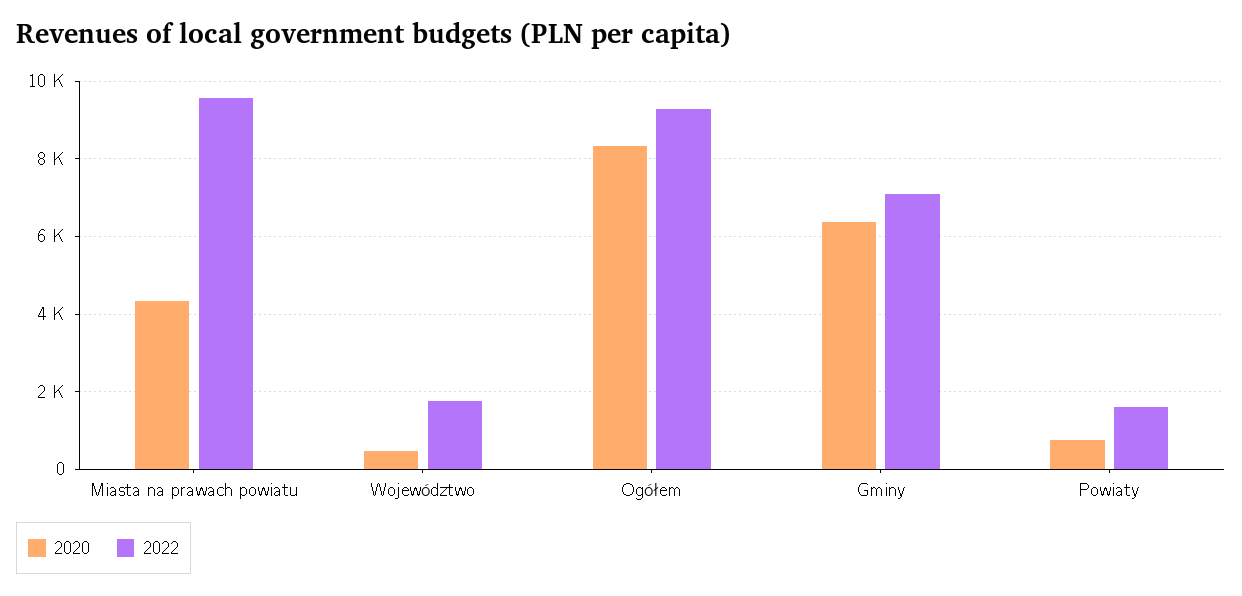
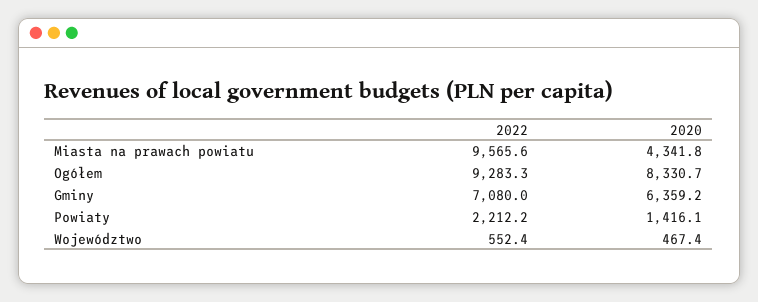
2022, Województwo: 1800 -> 552.4
2020, Powiaty: 800 -> 1416.1
2022, Powiaty: 1600 -> 2212.2

